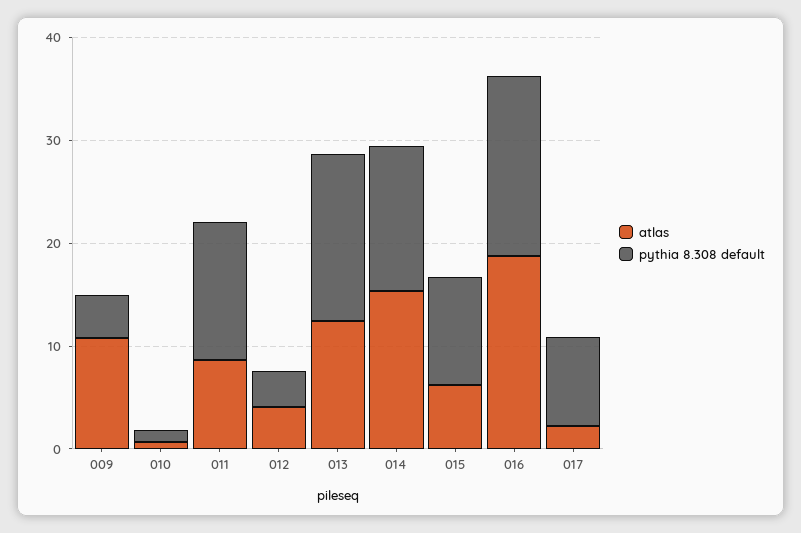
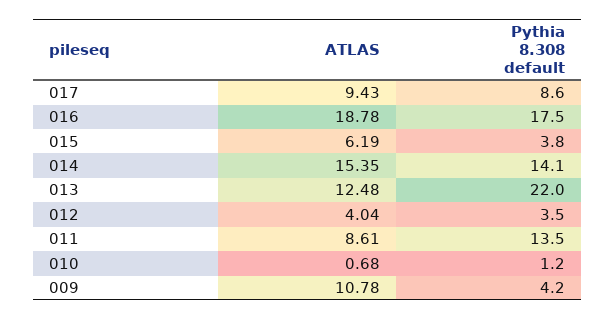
pythia 8.308 default, 013: 16 -> 22
pythia 8.308 default, 015: 10 -> 3.8
atlas, 017: 2 -> 9.43

